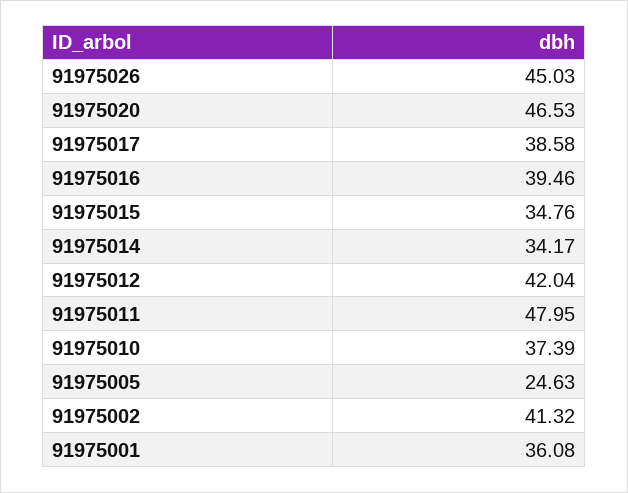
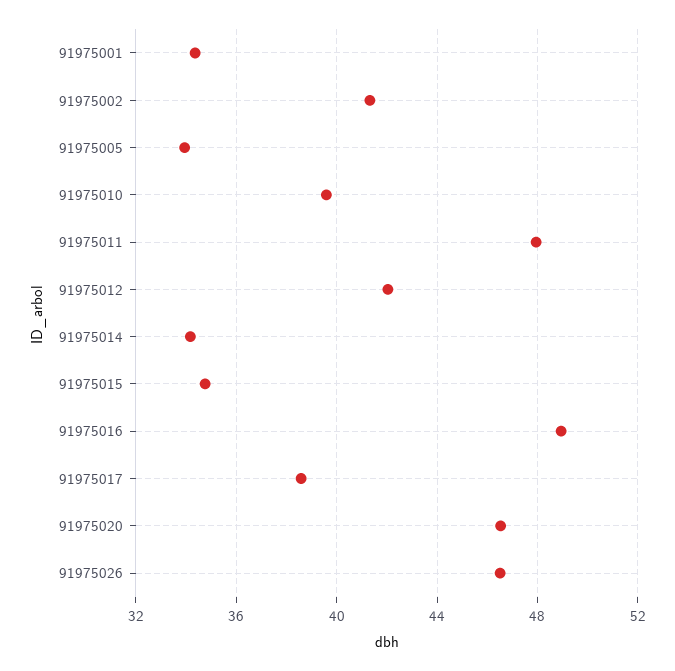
91975026: 45.03 -> 46.5
91975016: 39.46 -> 49
91975010: 37.39 -> 39.5
91975005: 24.63 -> 34
91975001: 36.08 -> 34.5

